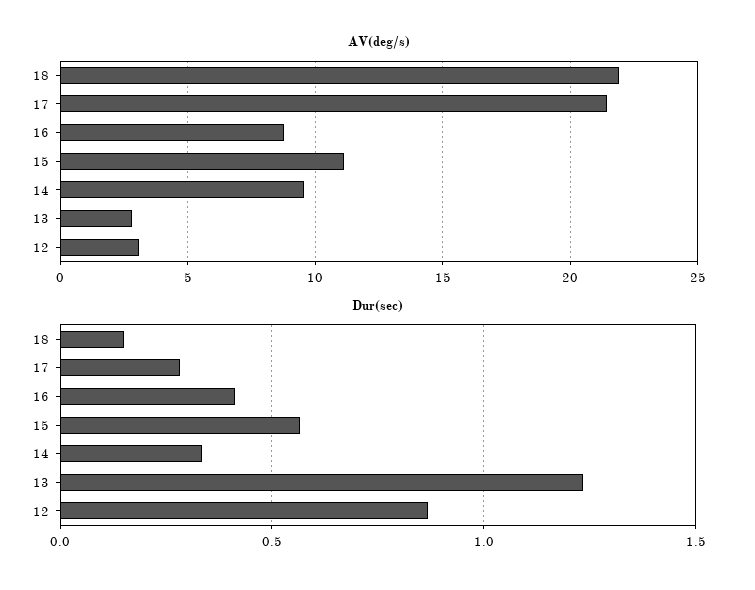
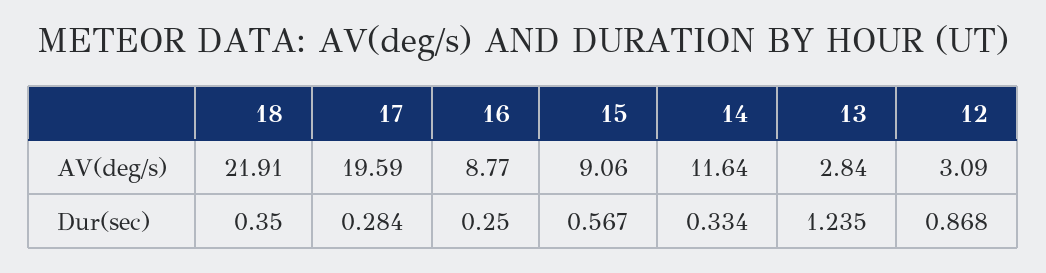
AV(deg/s), 17: 21.5 -> 19.59
AV(deg/s), 15: 11 -> 9.06
AV(deg/s), 14: 9.5 -> 11.64
Dur(sec), 18: 0.15 -> 0.35
Dur(sec), 16: 0.4 -> 0.25

